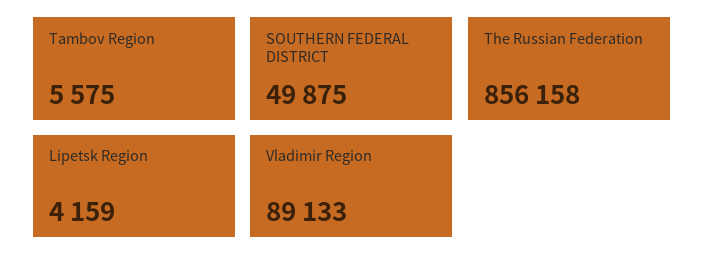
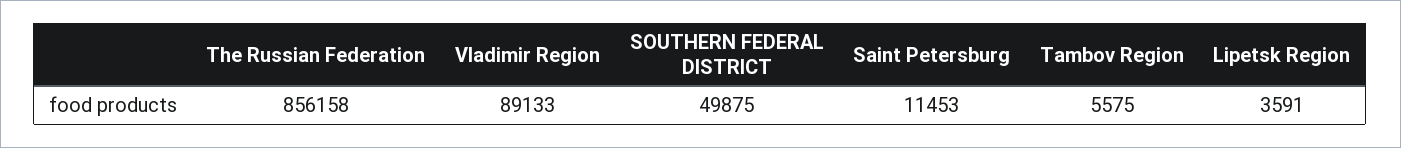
Lipetsk Region: 4159 -> 3591
Saint Petersburg: none -> 11453

